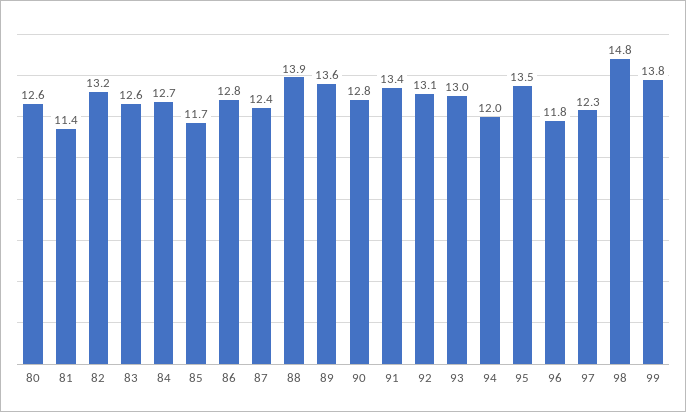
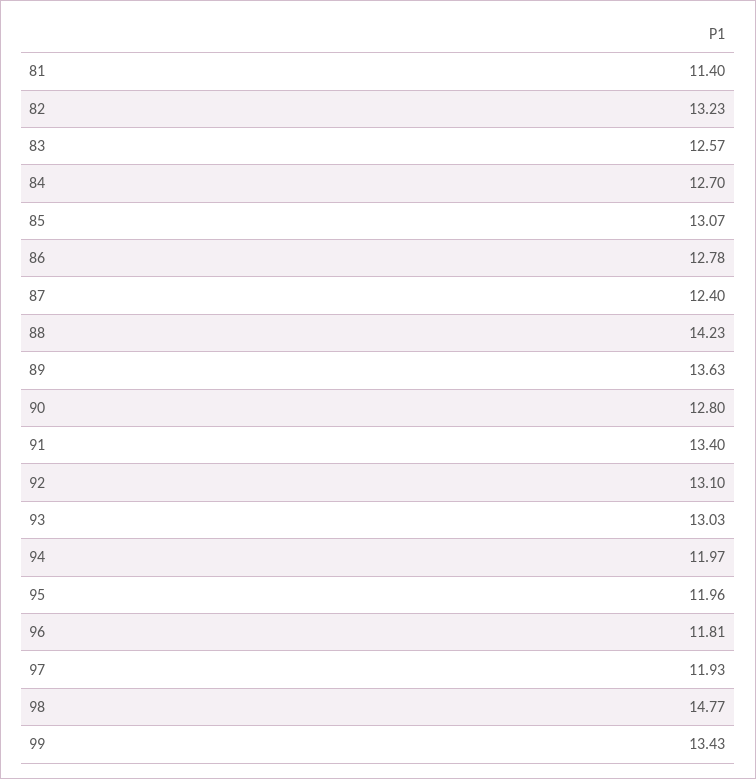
80: 12.6 -> none
85: 11.7 -> 13.07
88: 13.9 -> 14.23
95: 13.5 -> 11.96
97: 12.3 -> 11.93
99: 13.8 -> 13.43

